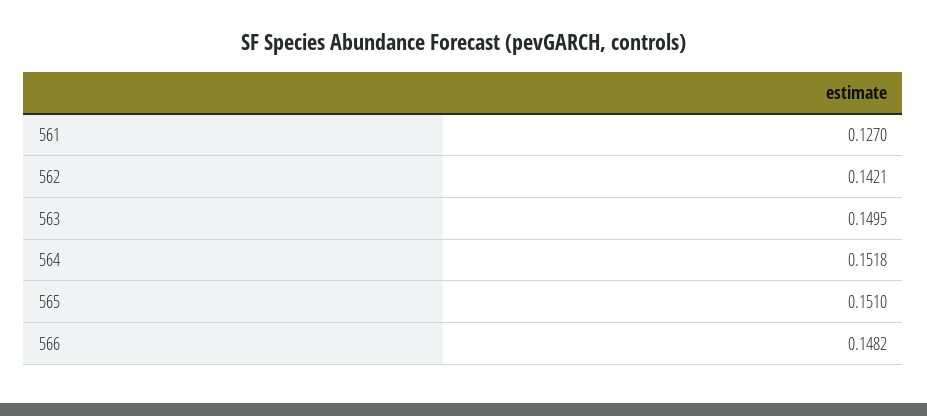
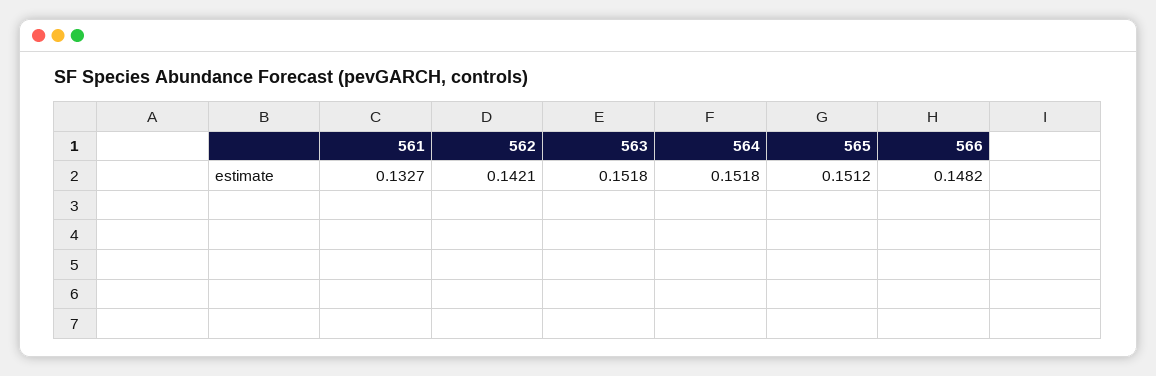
561: 0.127 -> 0.1327
563: 0.1495 -> 0.1518
565: 0.151 -> 0.1512

